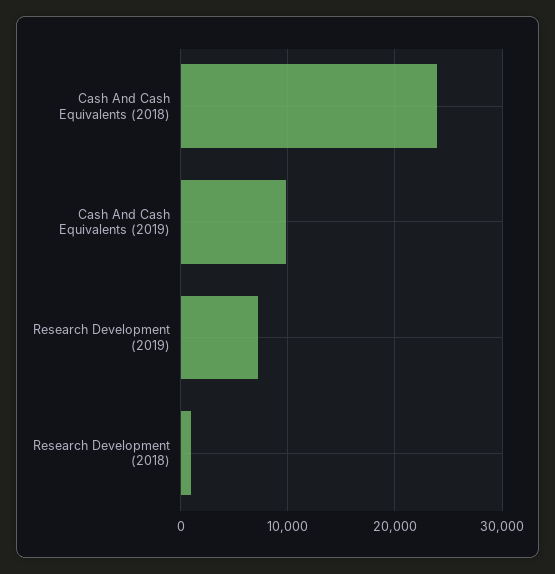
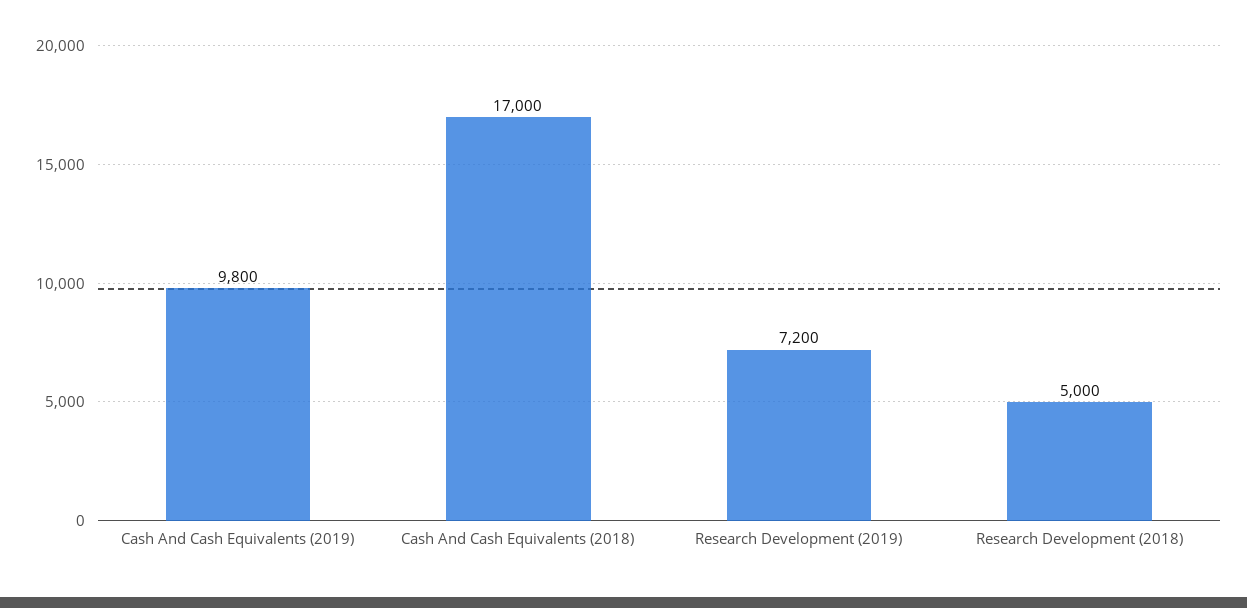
Cash And Cash Equivalents (2018): 24000 -> 17000
Research Development (2018): 1000 -> 5000

